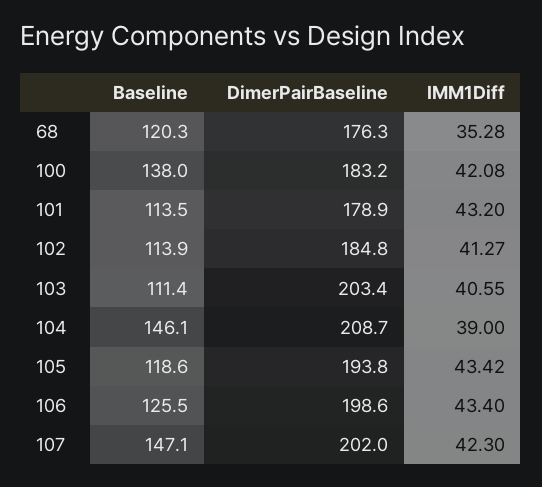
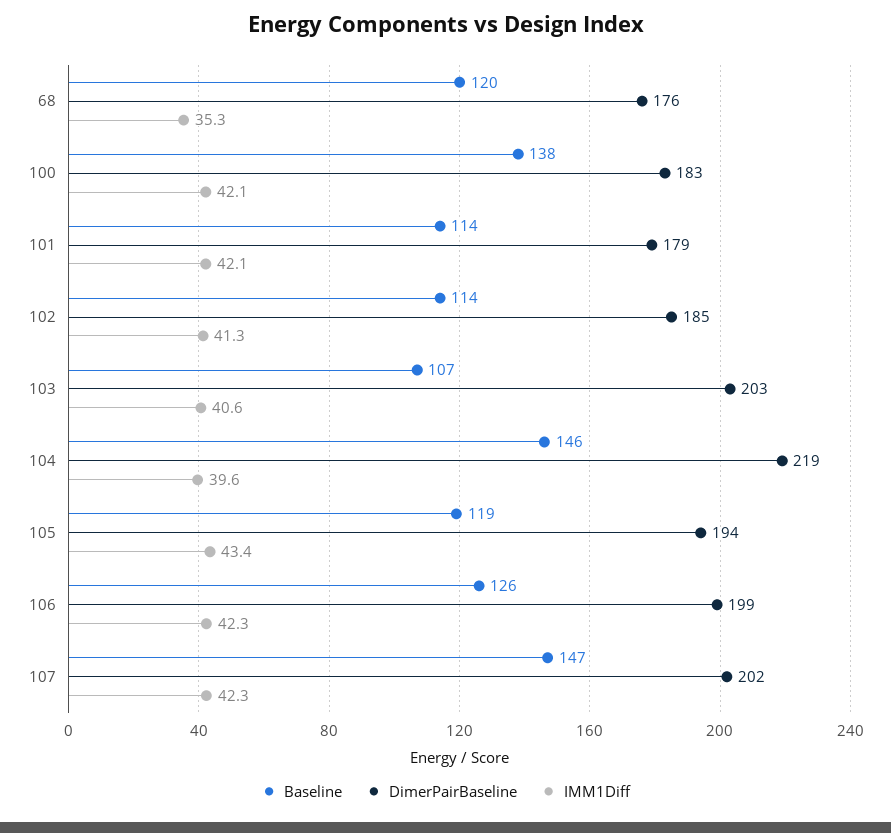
IMM1Diff, 101: 43.2 -> 42.1
Baseline, 103: 111.4 -> 107
DimerPairBaseline, 104: 208.7 -> 219
IMM1Diff, 104: 39 -> 39.6
IMM1Diff, 106: 43.4 -> 42.3

